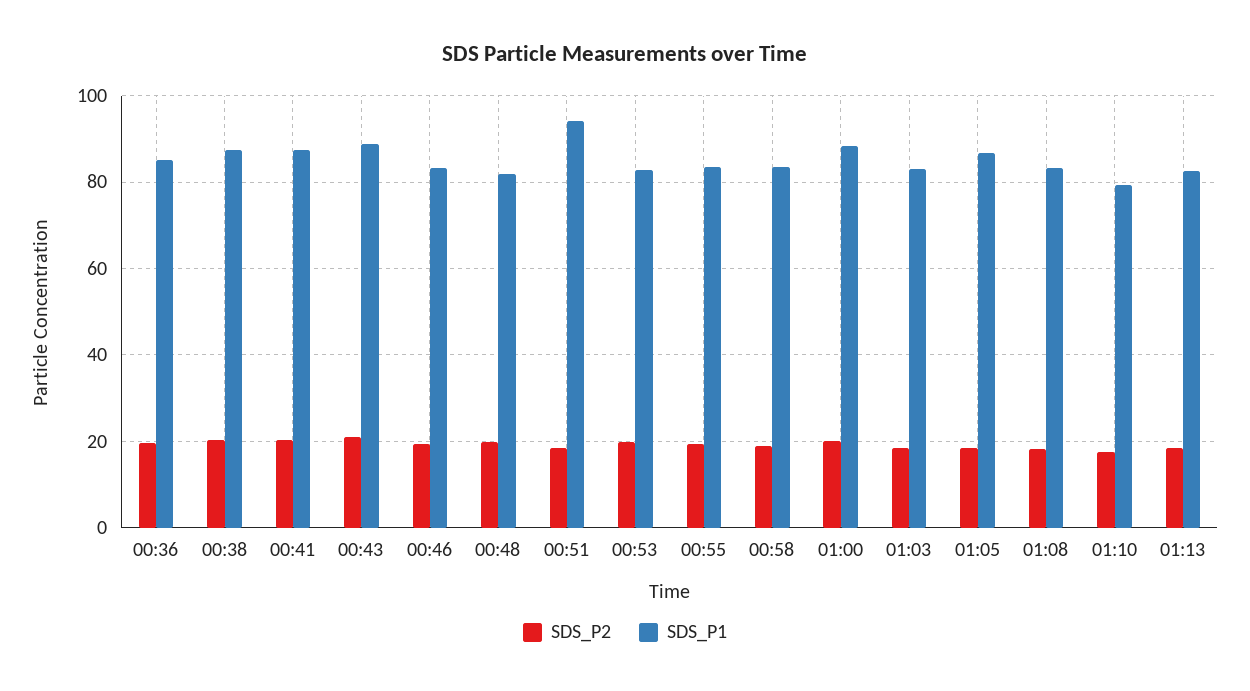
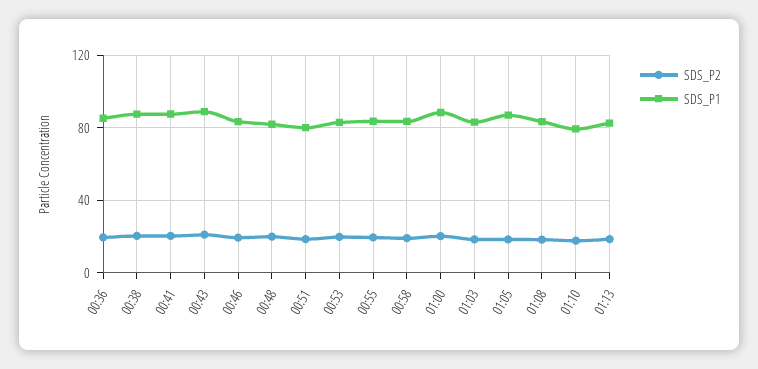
SDS_P1, 00:51: 94 -> 80

